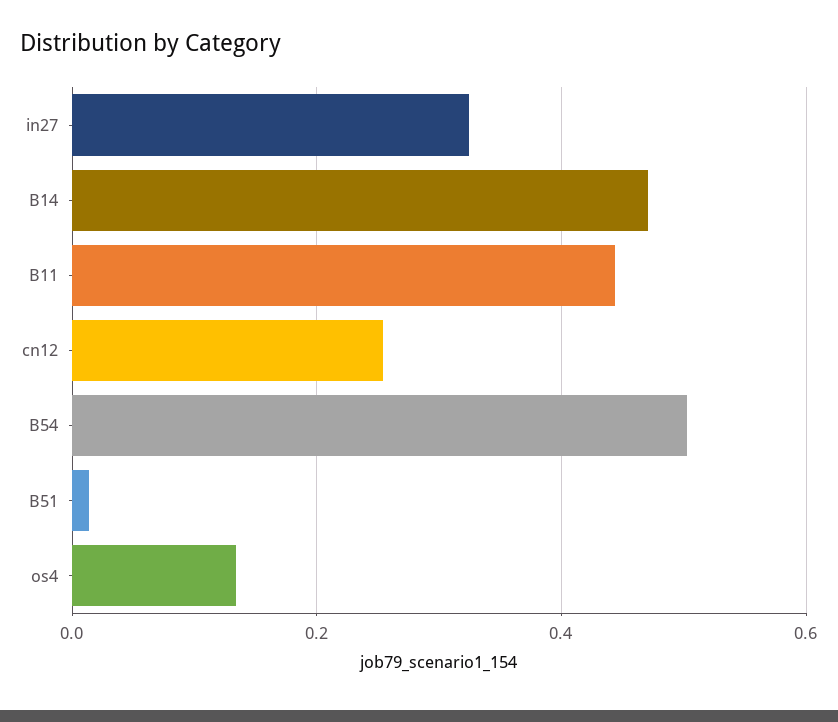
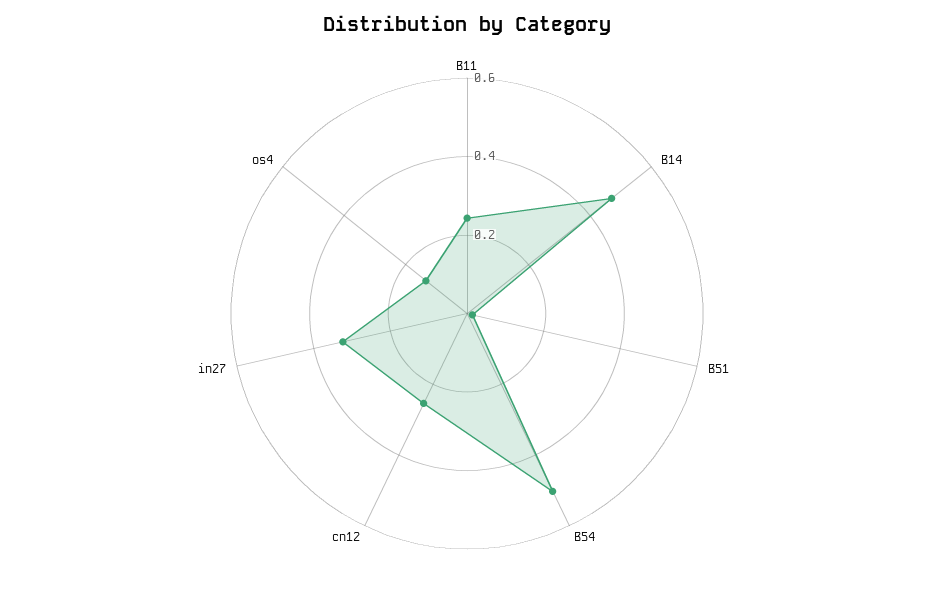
B11: 0.44 -> 0.25

